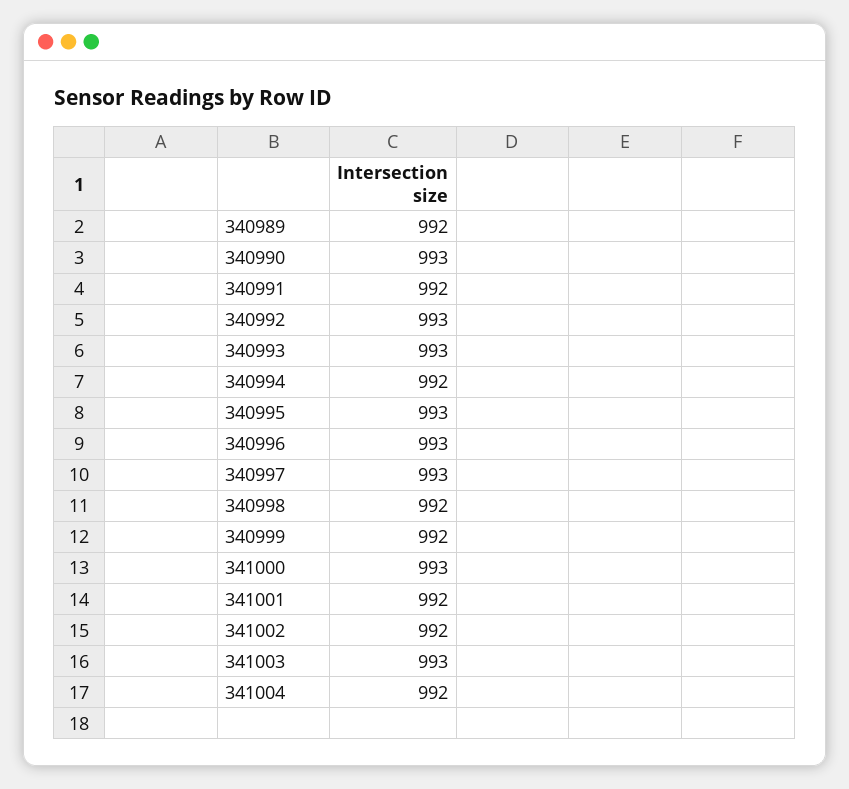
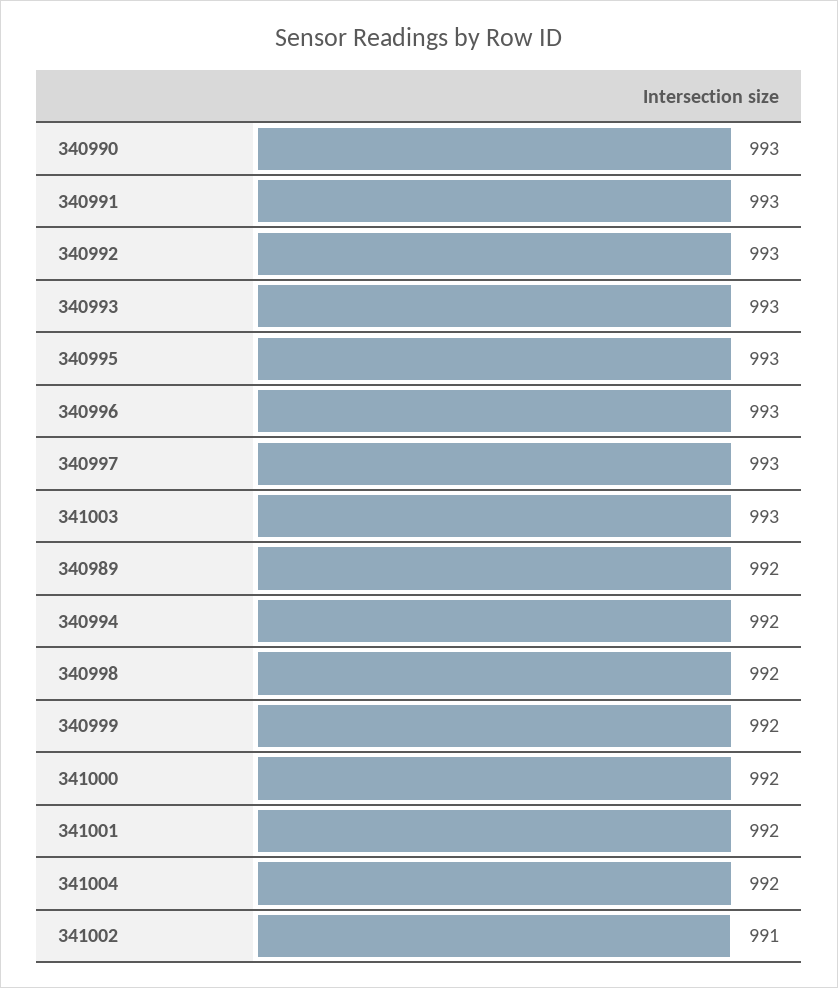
340991: 992 -> 993
341000: 993 -> 992
341002: 992 -> 991

